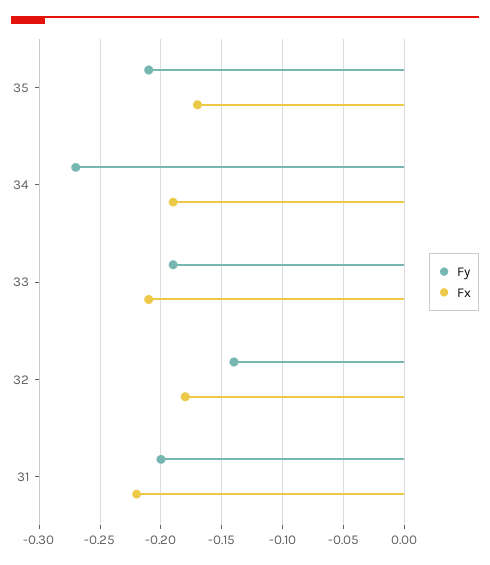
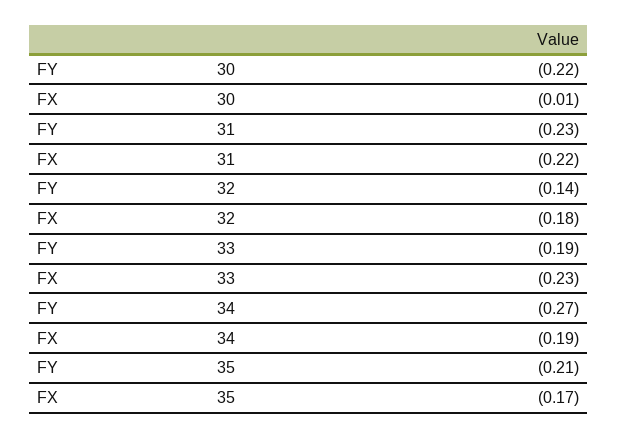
Fx, 33: -0.21 -> -0.23
Fy, 31: -0.2 -> -0.23
Fy, 30: none -> -0.22
Fx, 30: none -> -0.01

